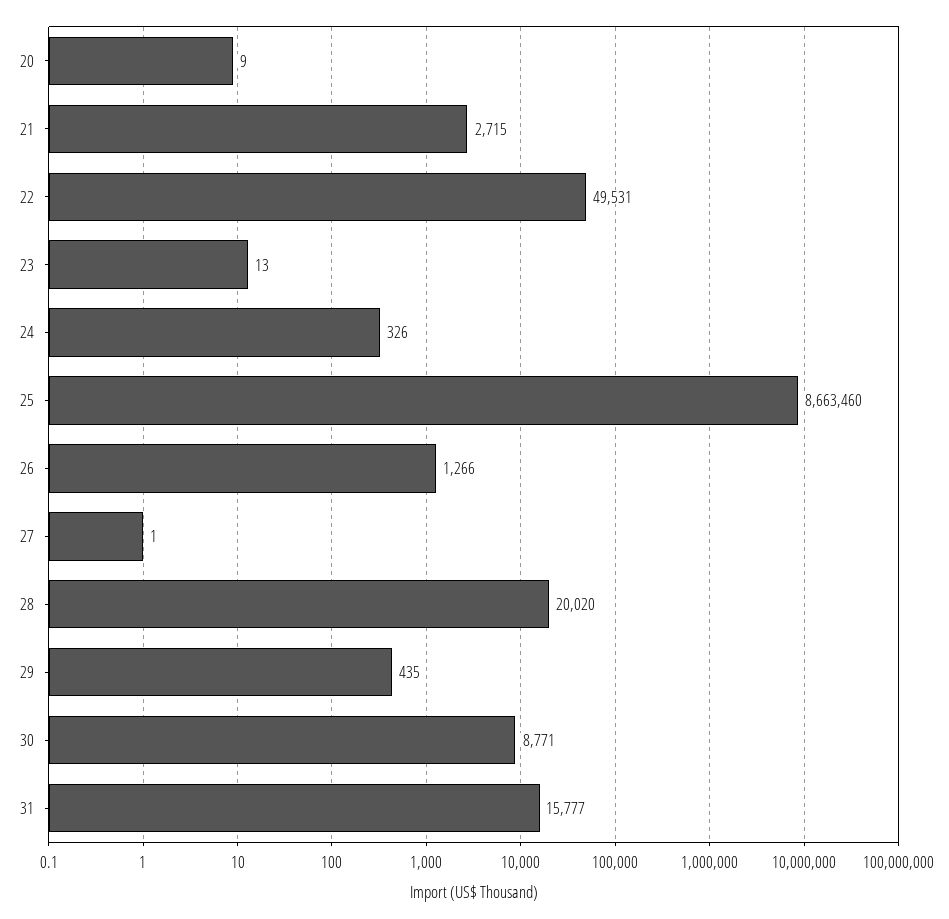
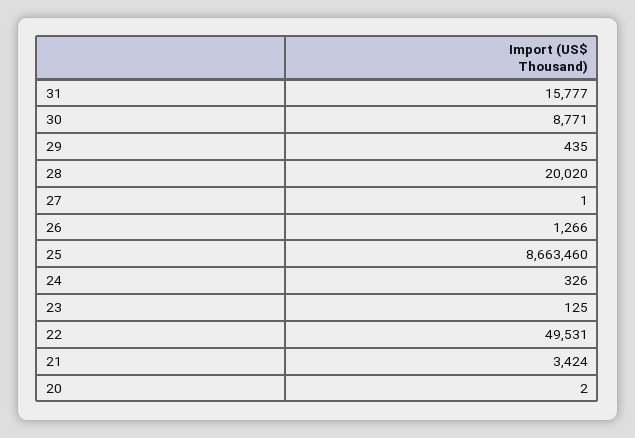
20: 9 -> 2
21: 2715 -> 3424
23: 13 -> 125

